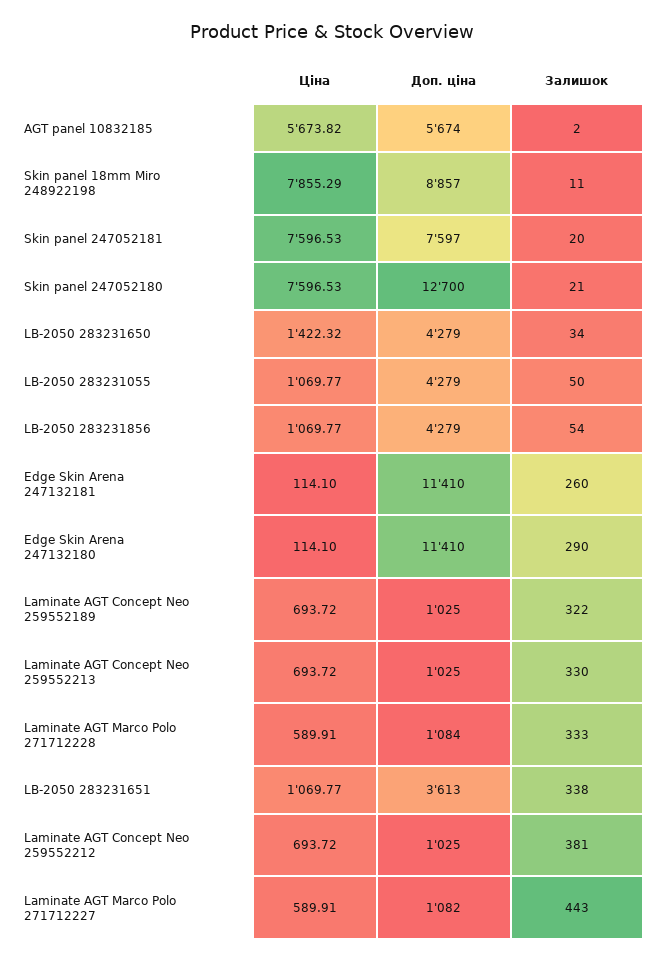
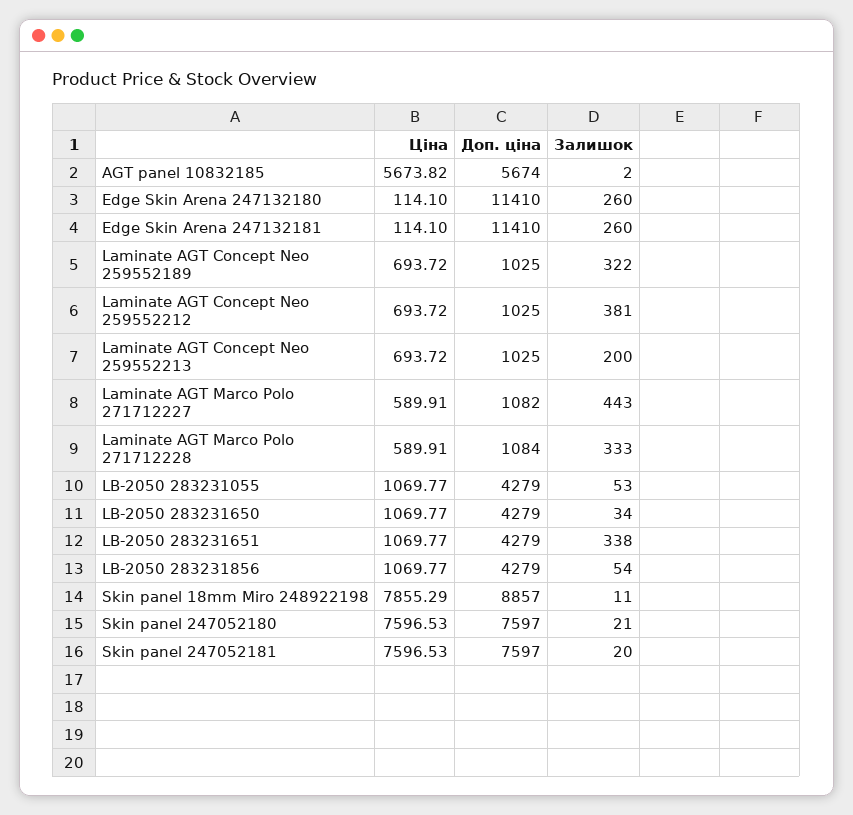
Доп. ціна, Skin panel 247052180: 12700 -> 7597
Ціна, LB-2050 283231650: 1422.32 -> 1069.77
Залишок, LB-2050 283231055: 50 -> 53
Залишок, Edge Skin Arena 247132180: 290 -> 260
Залишок, Laminate AGT Concept Neo 259552213: 330 -> 200
Доп. ціна, LB-2050 283231651: 3613 -> 4279

